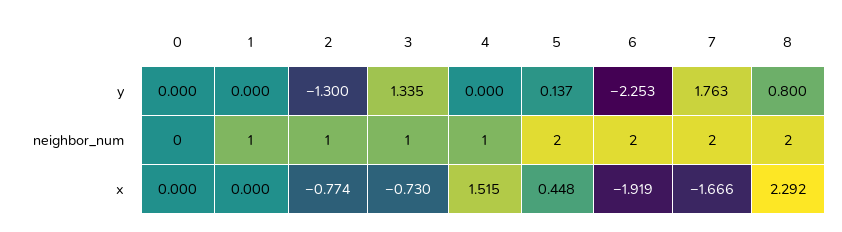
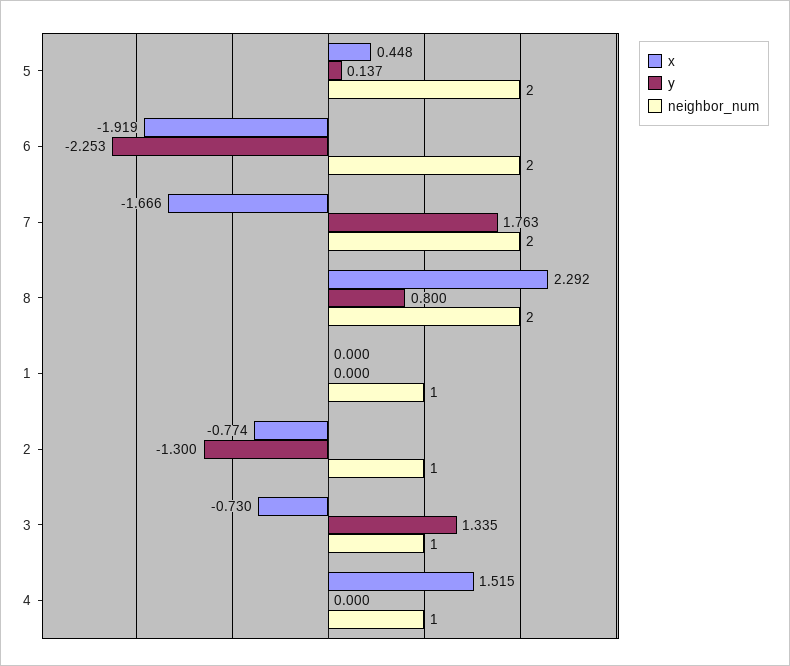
y, 0: 0 -> none
neighbor_num, 0: 0 -> none
x, 0: 0 -> none

